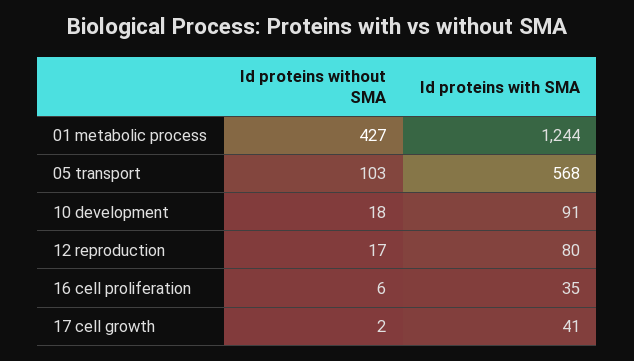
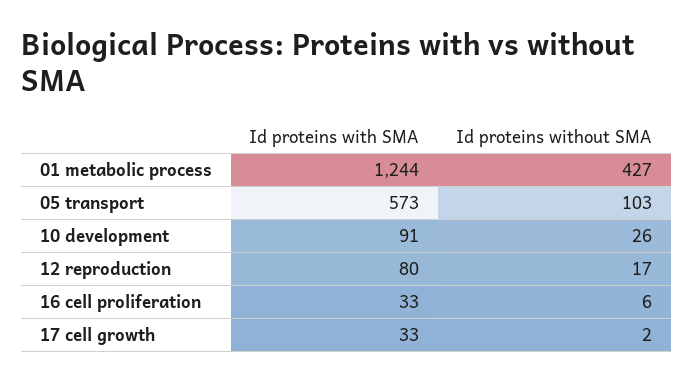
Id proteins with SMA, 05 transport: 568 -> 573
Id proteins without SMA, 10 development: 18 -> 26
Id proteins with SMA, 16 cell proliferation: 35 -> 33
Id proteins with SMA, 17 cell growth: 41 -> 33

